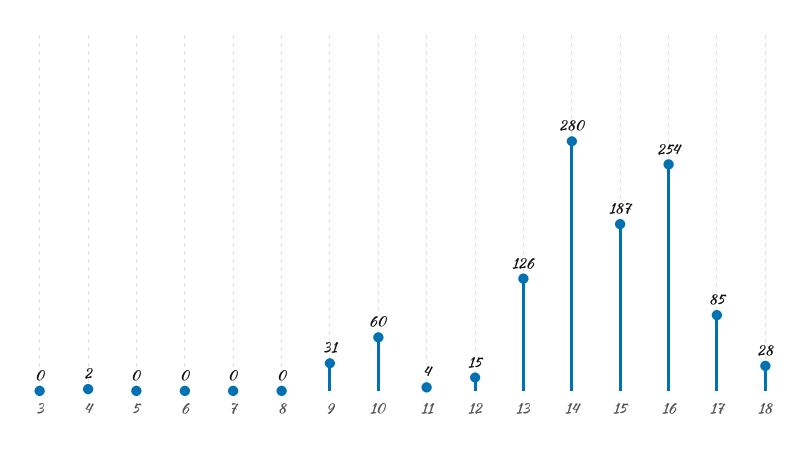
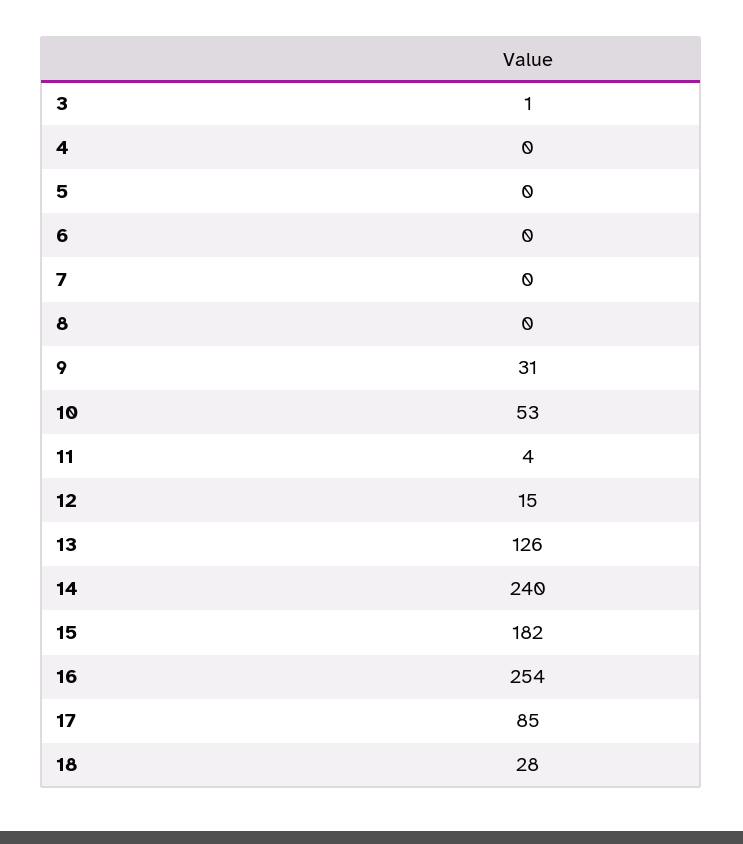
3: 0 -> 1
4: 2 -> 0
10: 60 -> 53
14: 280 -> 240
15: 187 -> 182

